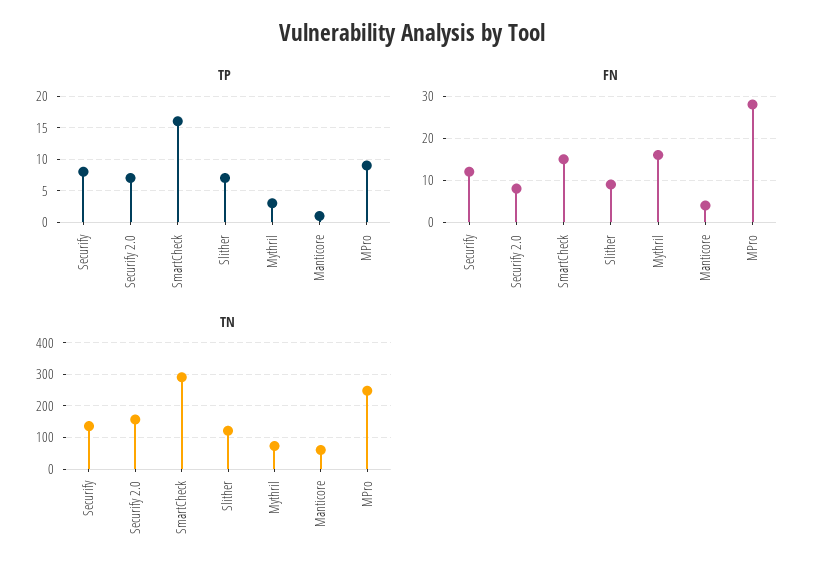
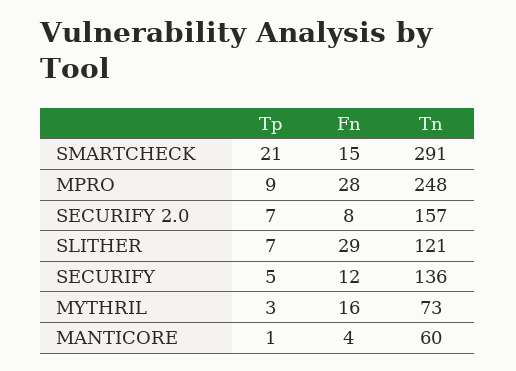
TP, Securify: 8 -> 5
TP, SmartCheck: 16 -> 21
FN, Slither: 10 -> 29

